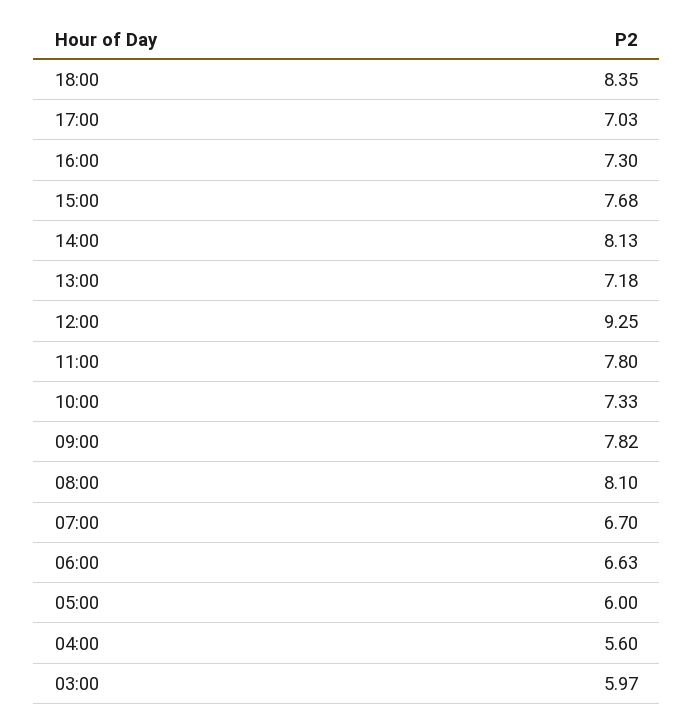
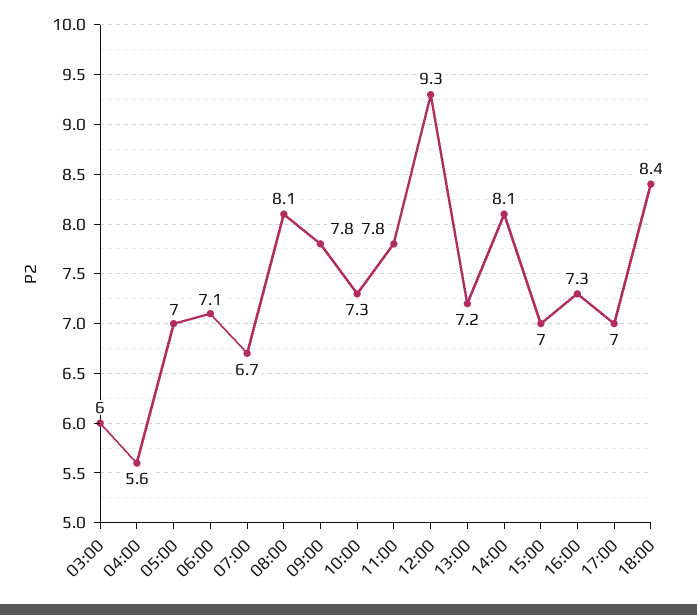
15:00: 7.68 -> 7
06:00: 6.63 -> 7.1
05:00: 6 -> 7

